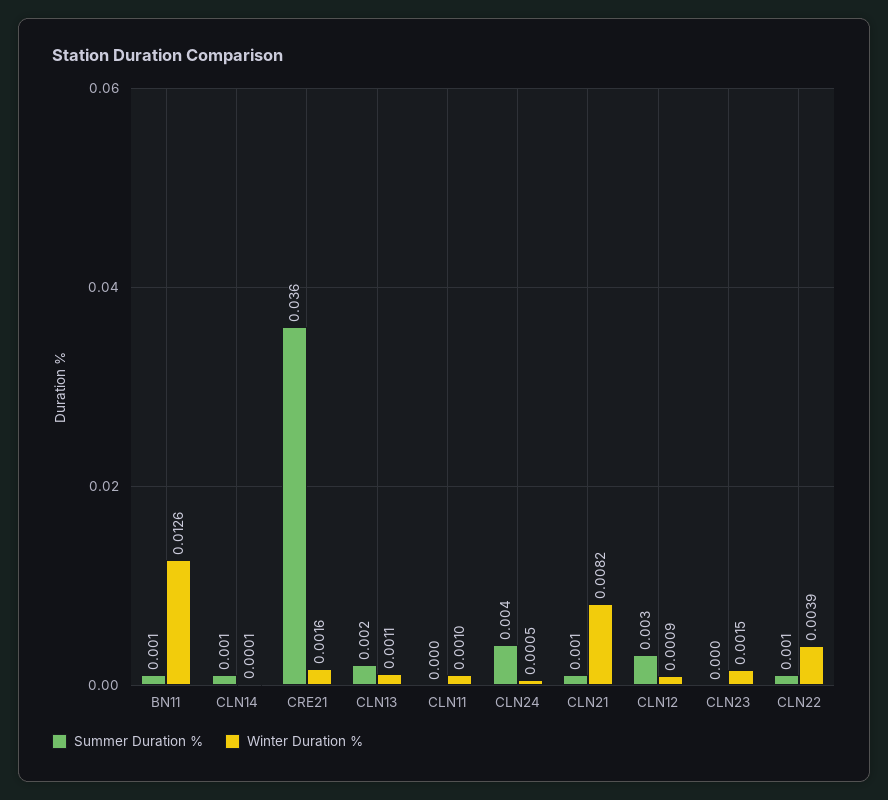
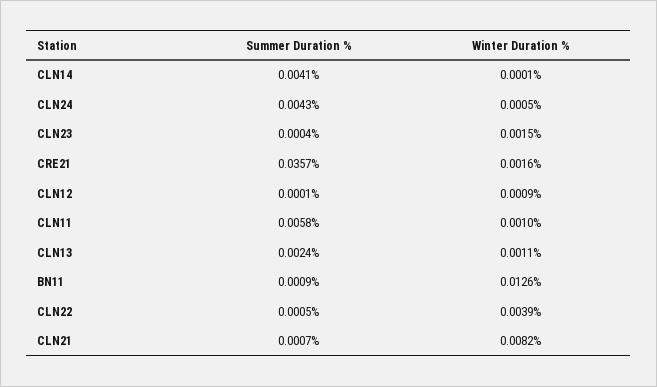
Summer Duration %, CLN14: 0.001 -> 0.0041
Summer Duration %, CLN11: 0 -> 0.0058
Summer Duration %, CLN12: 0.003 -> 0.0001

